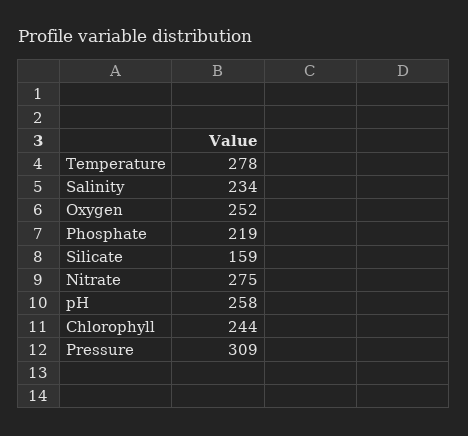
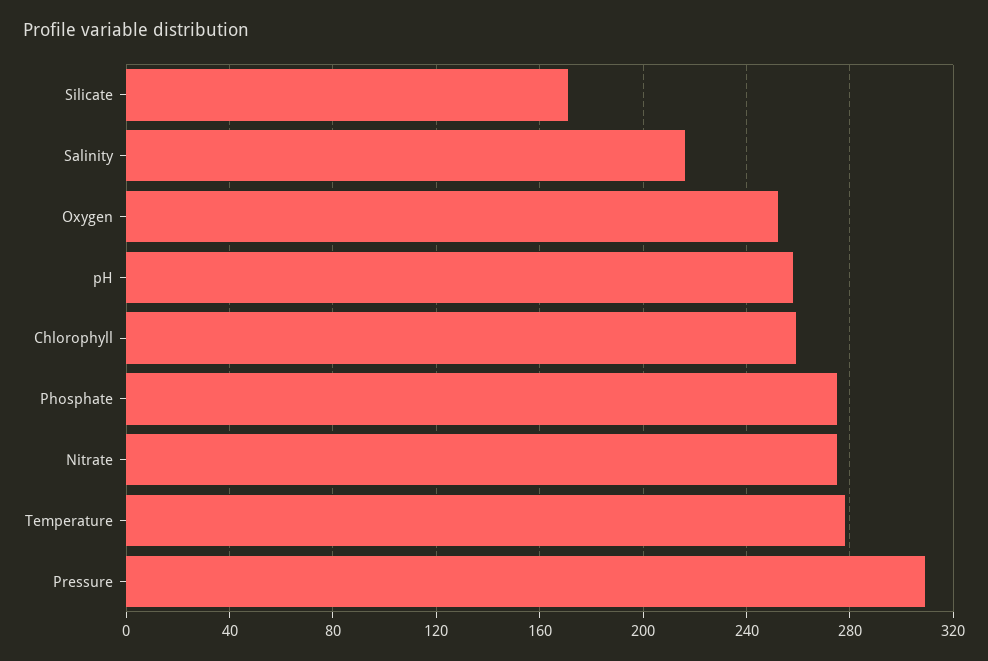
Salinity: 234 -> 215
Phosphate: 219 -> 275
Silicate: 159 -> 170
Chlorophyll: 244 -> 260

